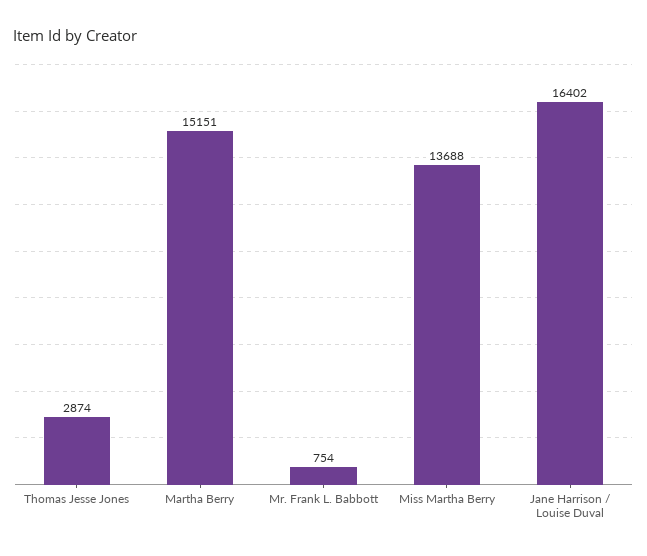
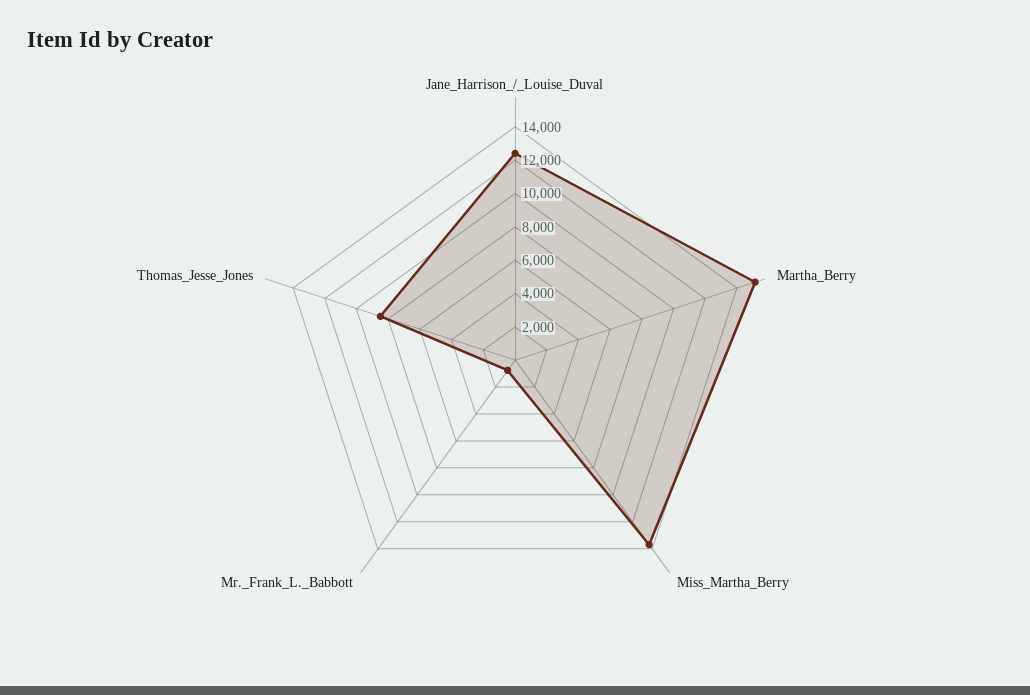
Thomas Jesse Jones: 2874 -> 8500
Jane Harrison / Louise Duval: 16402 -> 12500

